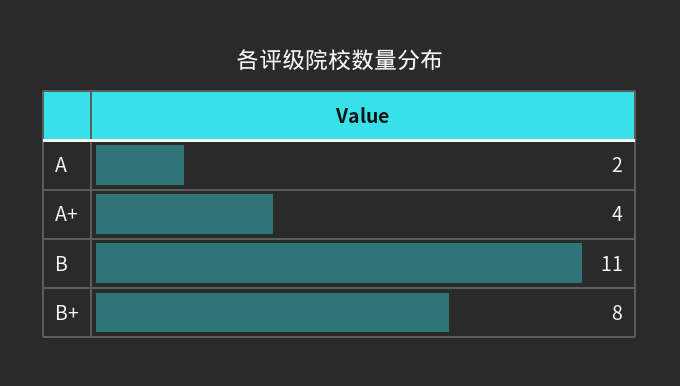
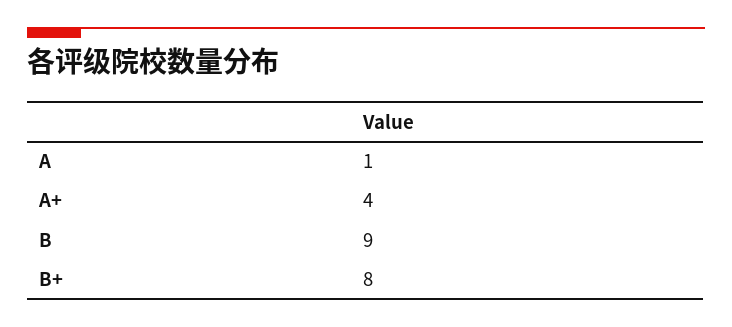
A: 2 -> 1
B: 11 -> 9

